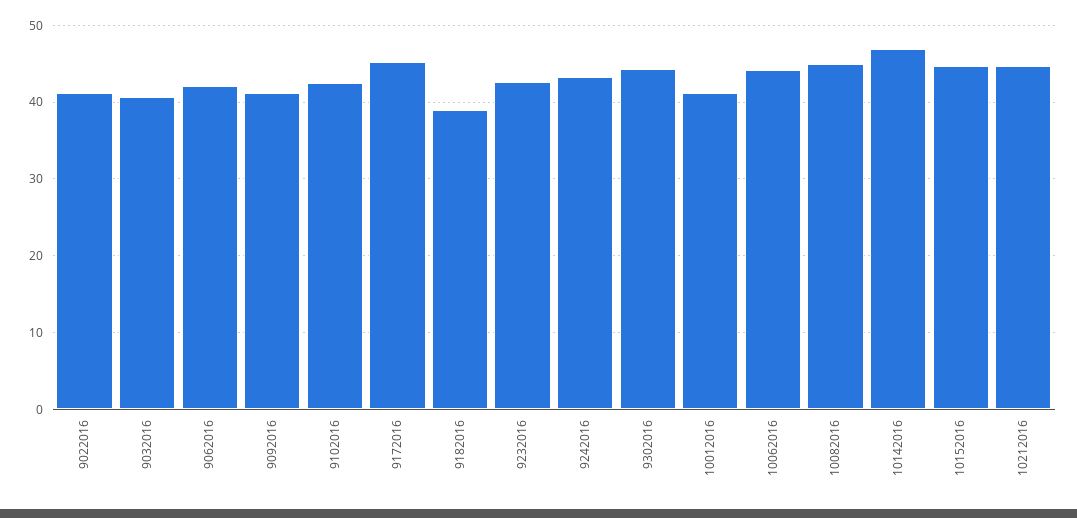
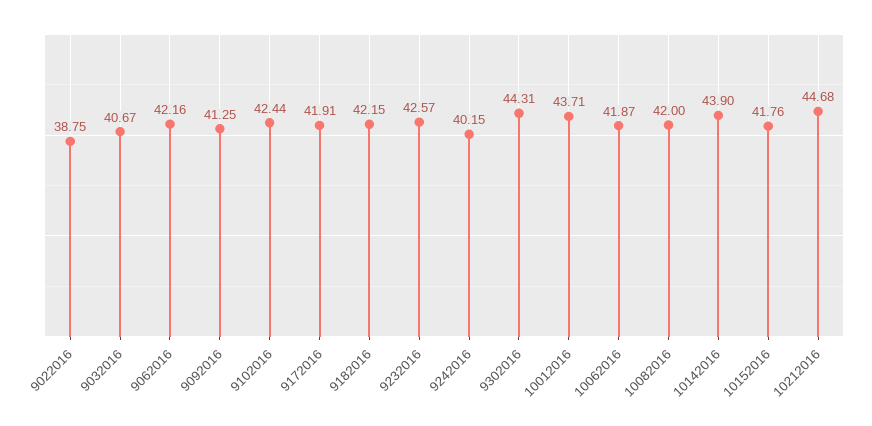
9022016: 41 -> 38.75
9172016: 45 -> 41.91
9182016: 39 -> 42.15
9242016: 43 -> 40.15
10012016: 41 -> 43.71
10062016: 44 -> 41.87
10082016: 45 -> 42
10142016: 47 -> 43.9
10152016: 45 -> 41.76

